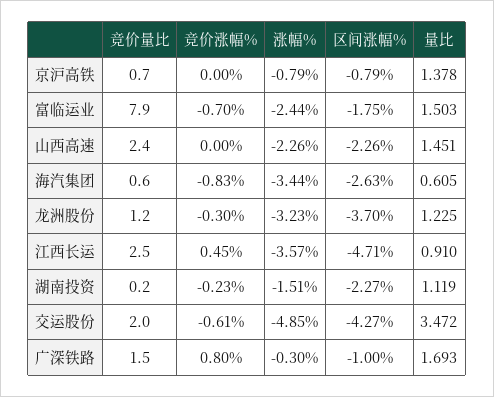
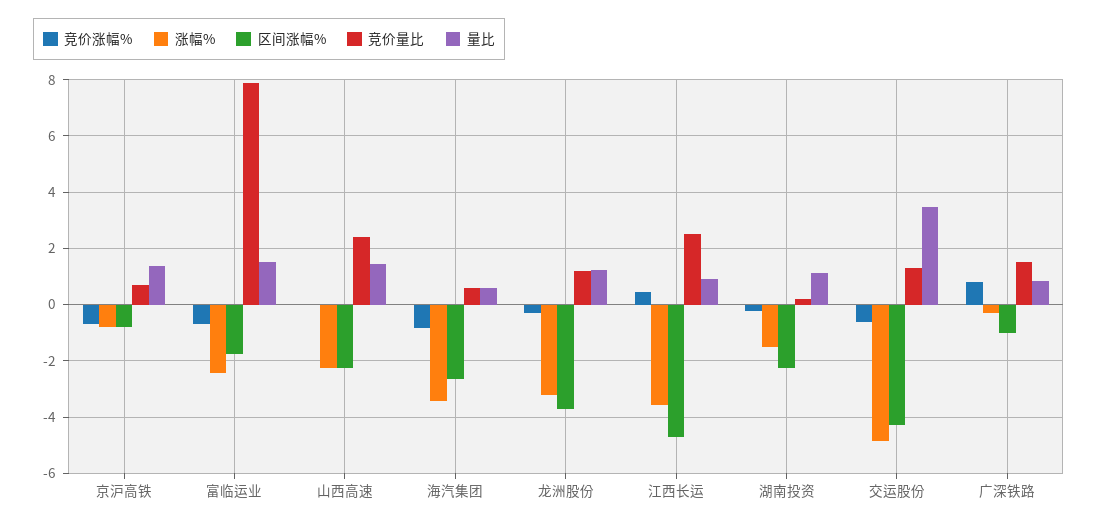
竞价涨幅%, 京沪高铁: 0 -> -0.75
竞价量比, 交运股份: 2 -> 1.25
量比, 广深铁路: 1.693 -> 0.75

